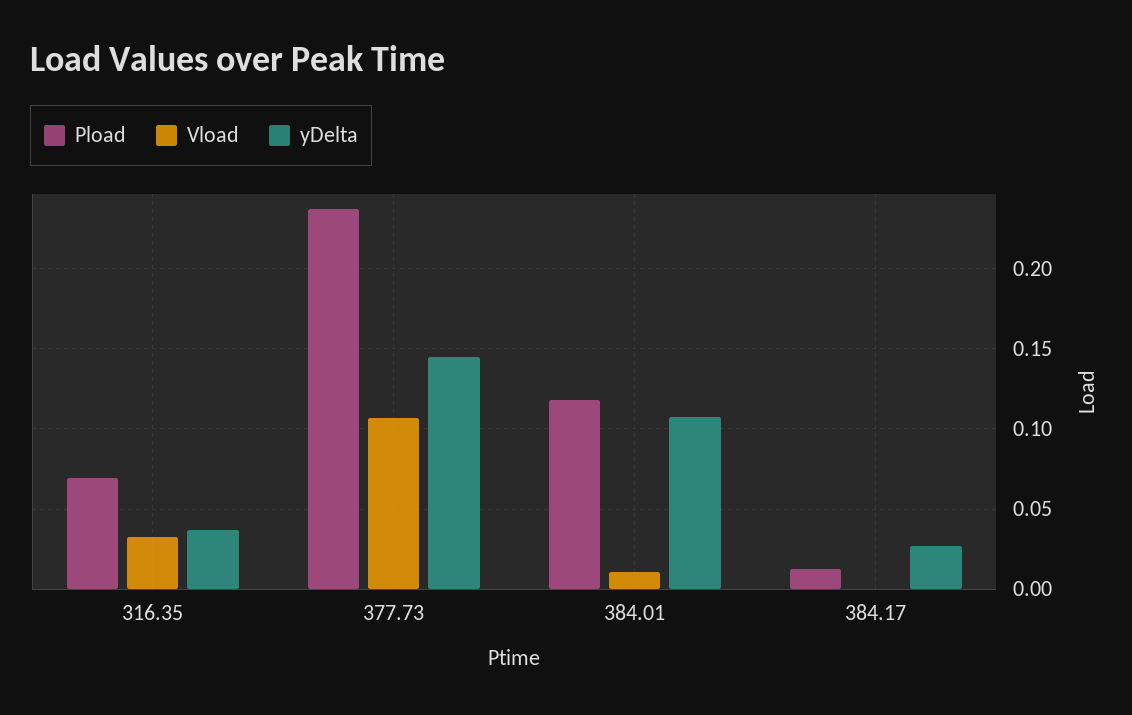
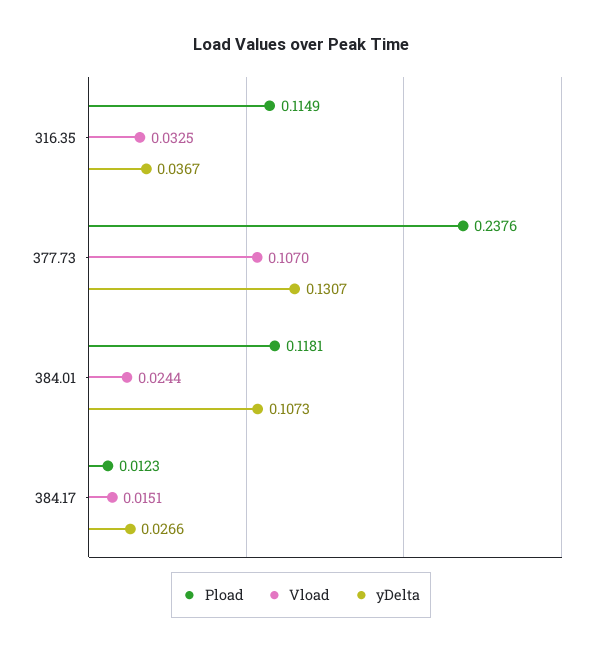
Pload, 316.35: 0.07 -> 0.1149
yDelta, 377.73: 0.145 -> 0.1307
Vload, 384.01: 0.01 -> 0.0244
Vload, 384.17: 0 -> 0.0151

